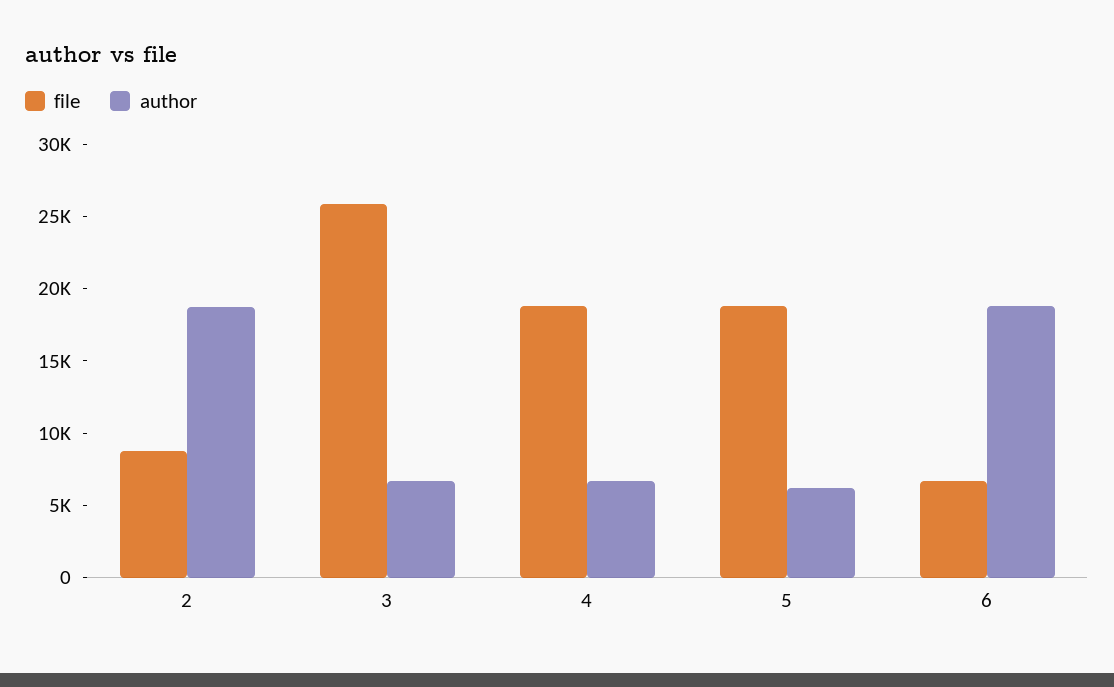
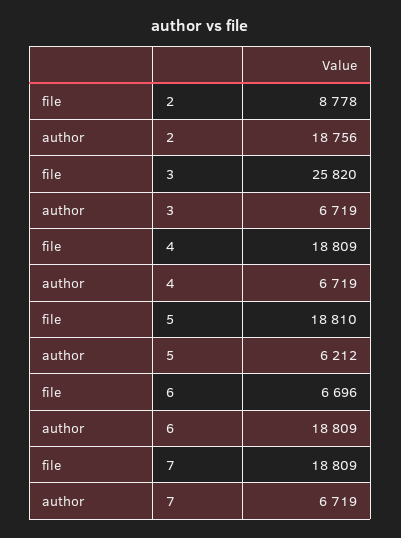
file, 7: none -> 18809
author, 7: none -> 6719

